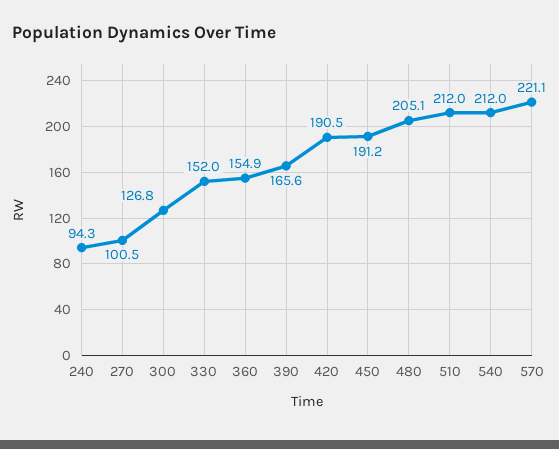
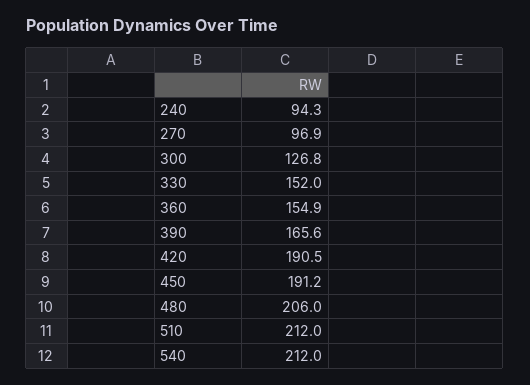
270: 100.5 -> 96.9
480: 205.1 -> 206
570: 221.1 -> none

